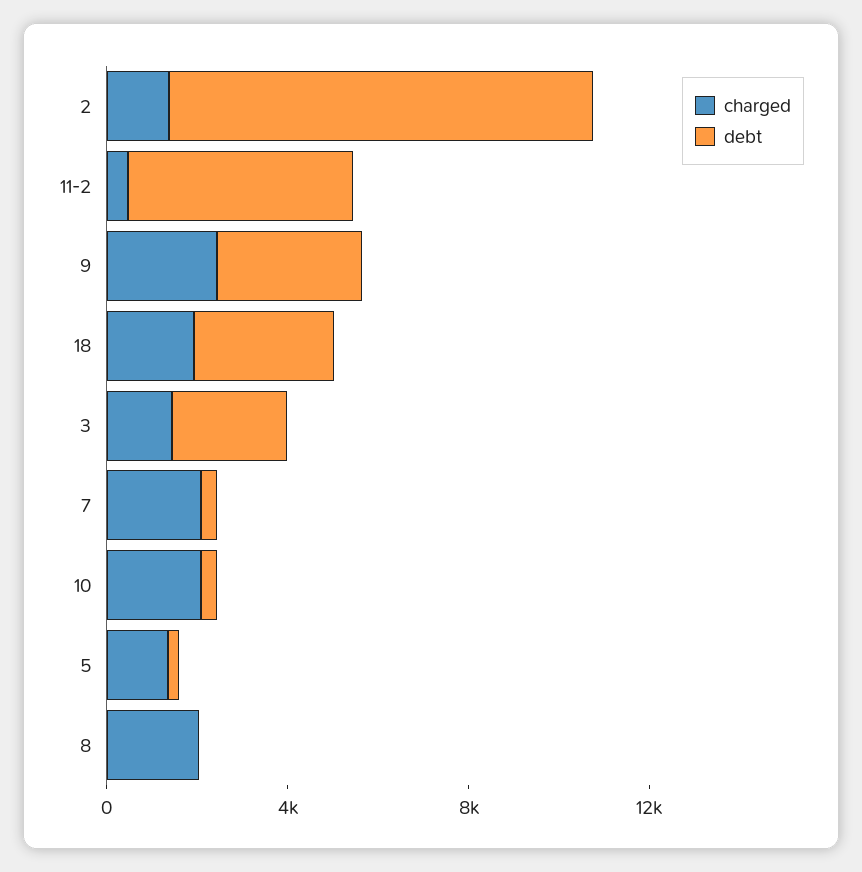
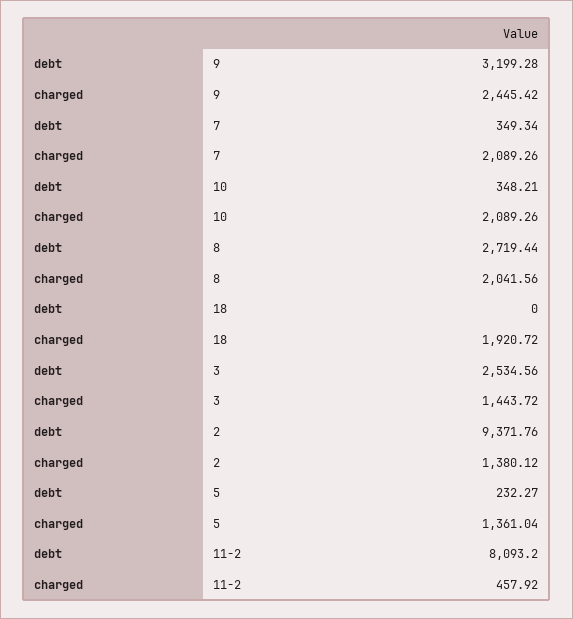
debt, 11-2: 5000 -> 8093.2
debt, 18: 3000 -> 0
debt, 8: 0 -> 2719.44

